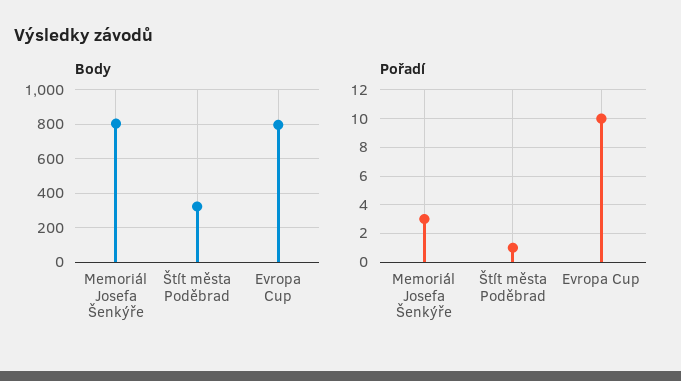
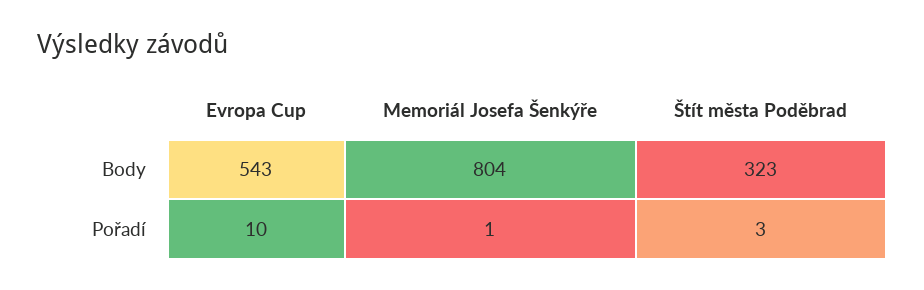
Body, Evropa Cup: 800 -> 543
Pořadí, Memoriál Josefa Šenkýře: 3 -> 1
Pořadí, Štít města Poděbrad: 1 -> 3

